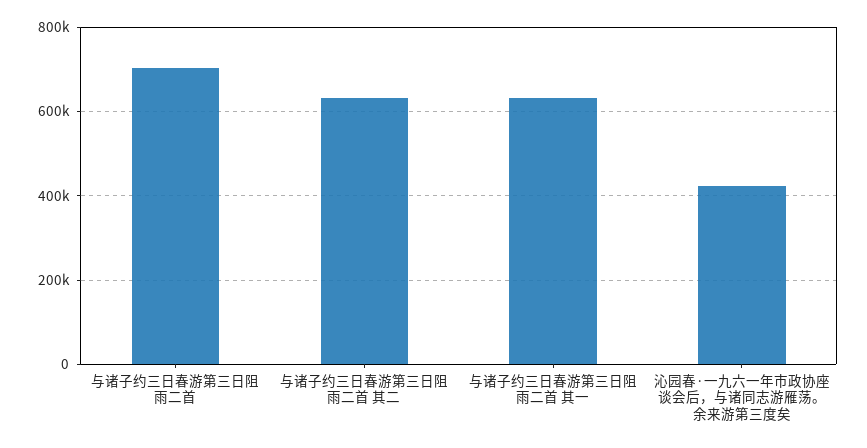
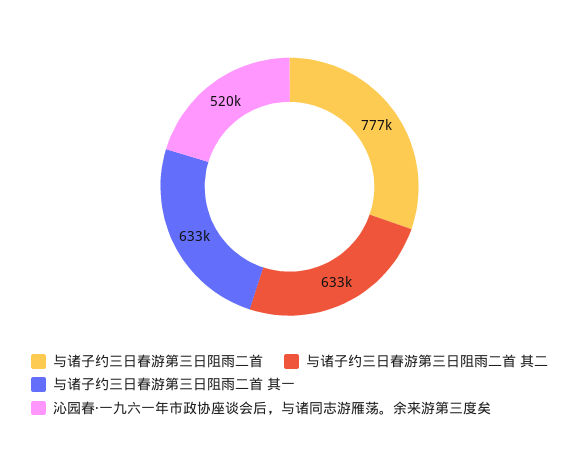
与诸子约三日春游第三日阻雨二首: 700000 -> 777000
沁园春·一九六一年市政协座谈会后，与诸同志游雁荡。余来游第三度矣: 420000 -> 520000

